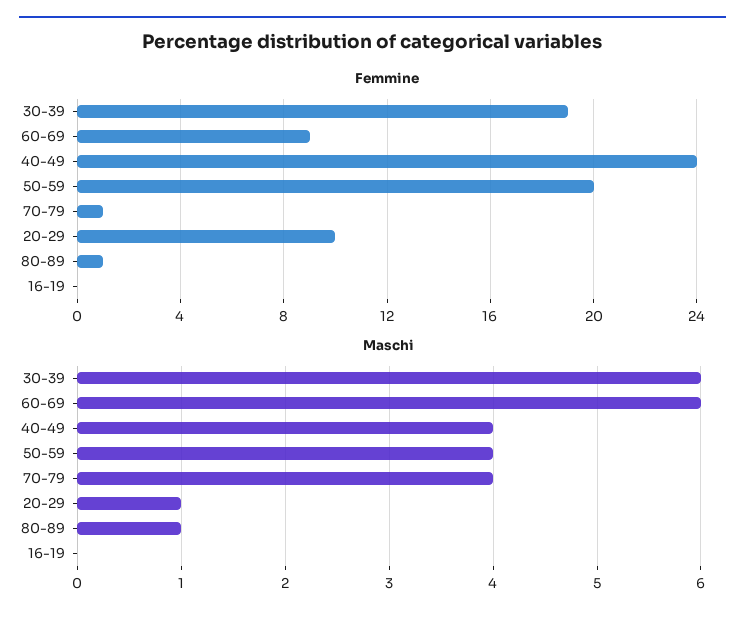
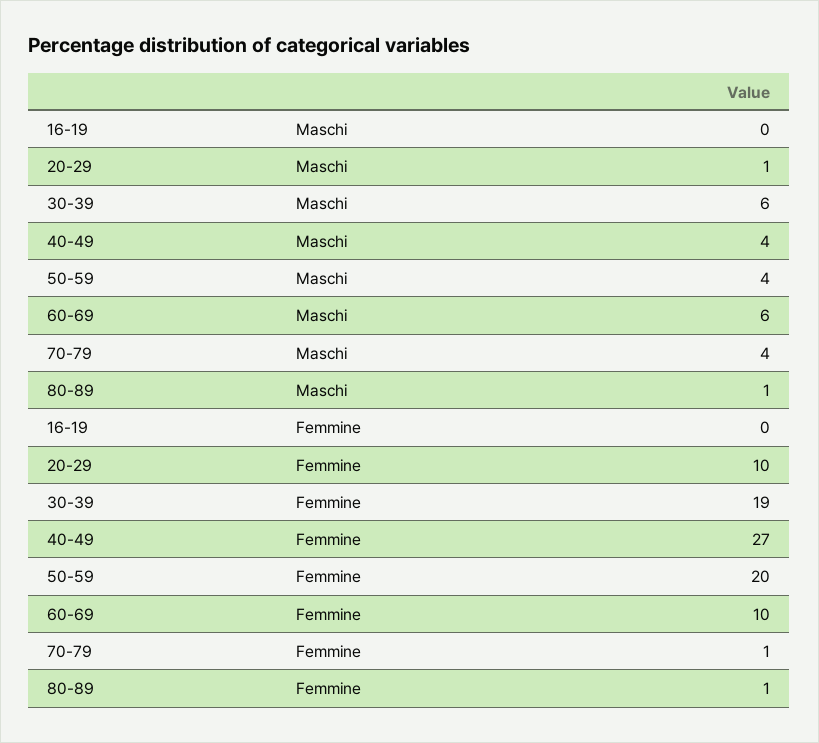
Femmine, 60-69: 9 -> 10
Femmine, 40-49: 24 -> 27

